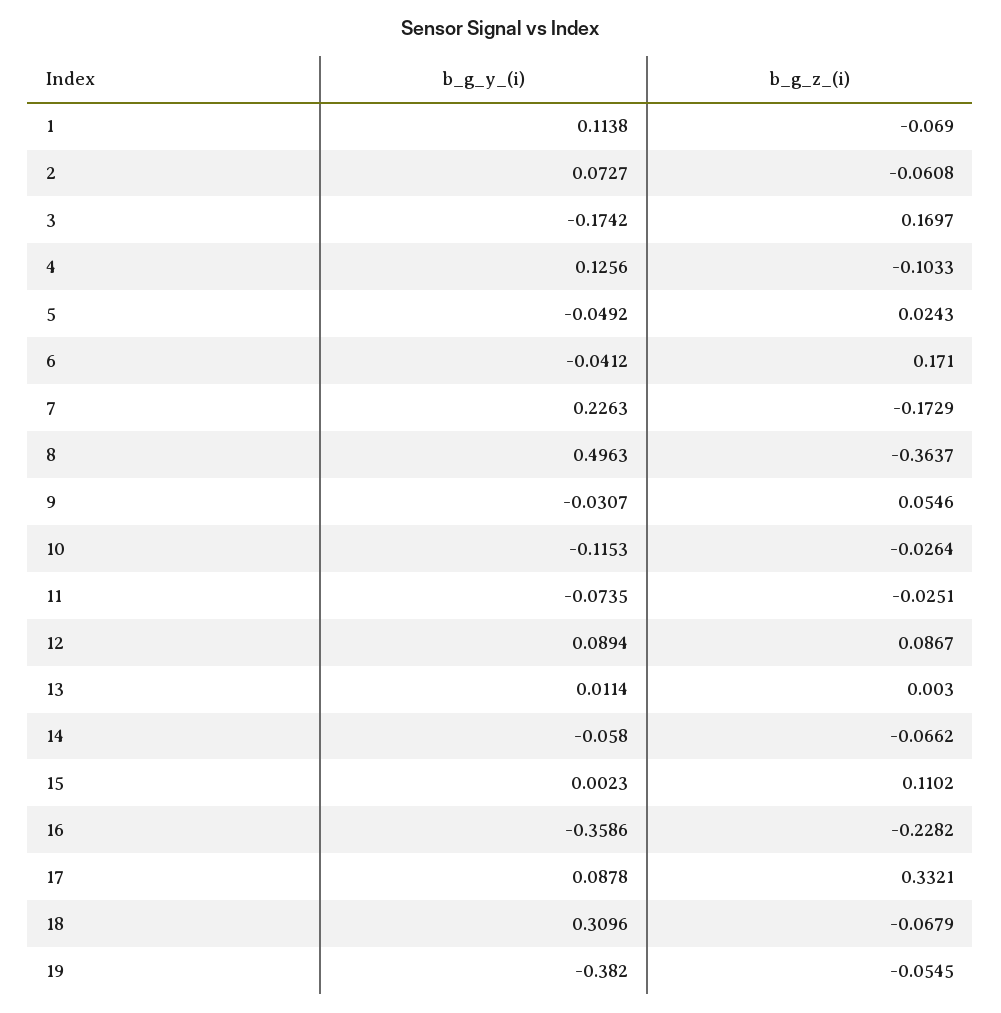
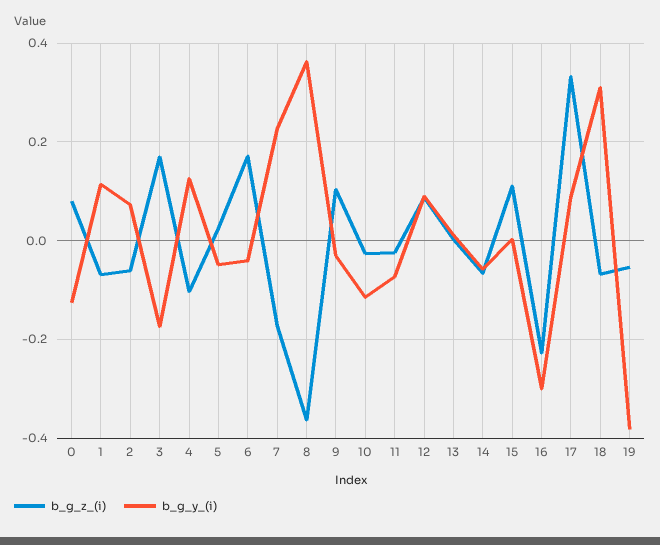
b_g_y_(i), 8: 0.4963 -> 0.36
b_g_z_(i), 9: 0.0546 -> 0.1
b_g_y_(i), 16: -0.3586 -> -0.3
b_g_z_(i), 0: none -> 0.08
b_g_y_(i), 0: none -> -0.12

